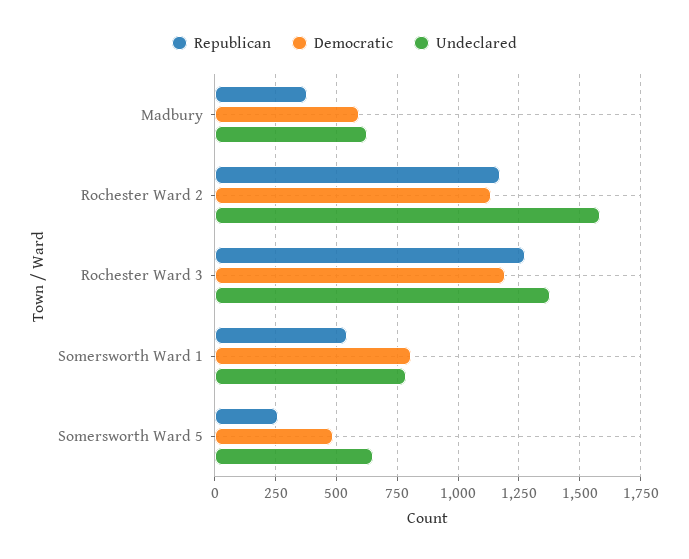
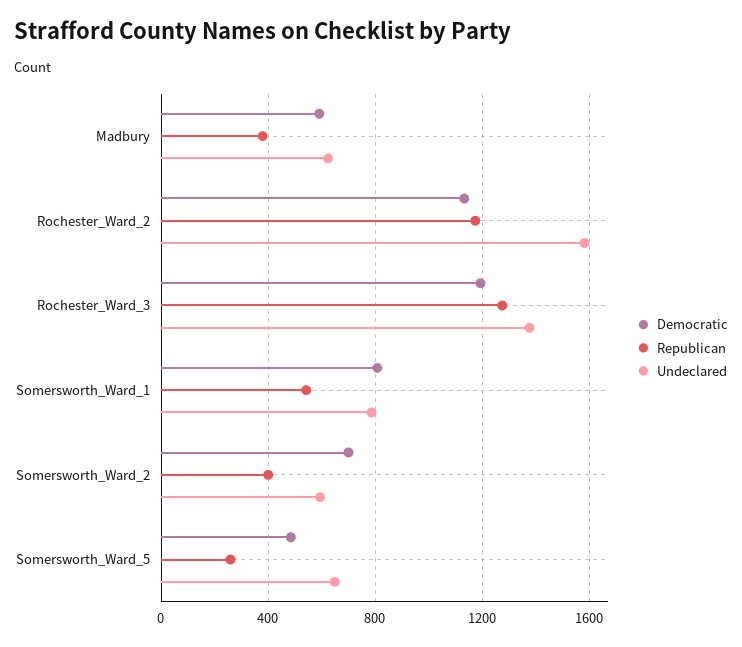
Democratic, Somersworth_Ward_2: none -> 700
Republican, Somersworth_Ward_2: none -> 400
Undeclared, Somersworth_Ward_2: none -> 600

